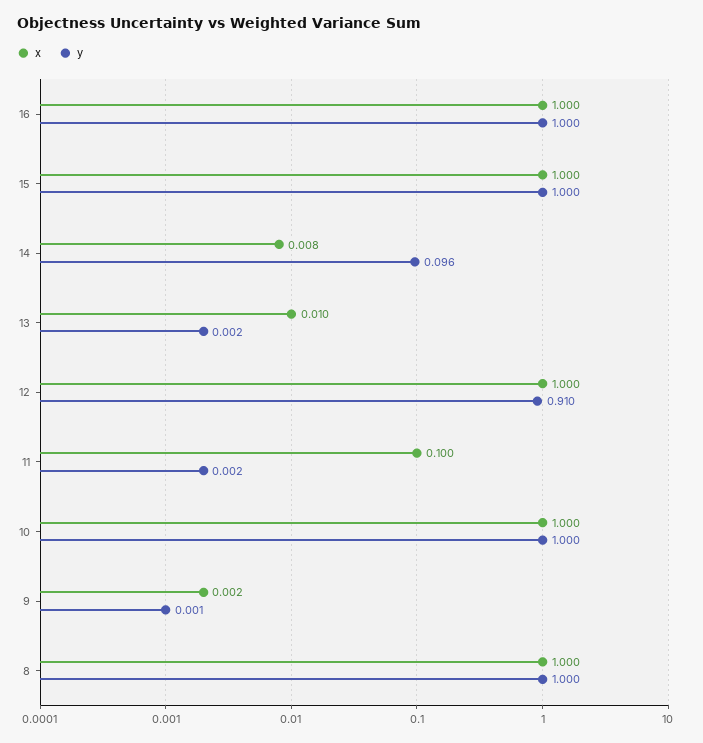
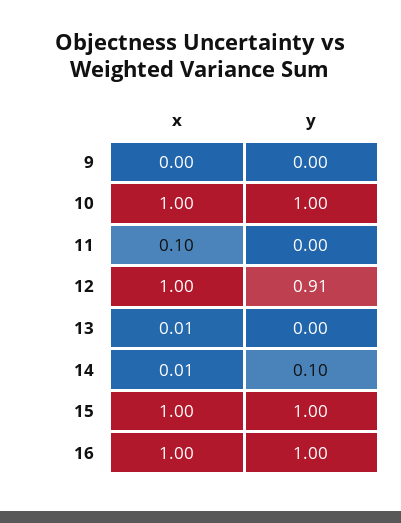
x, 8: 1 -> none
y, 8: 1 -> none

